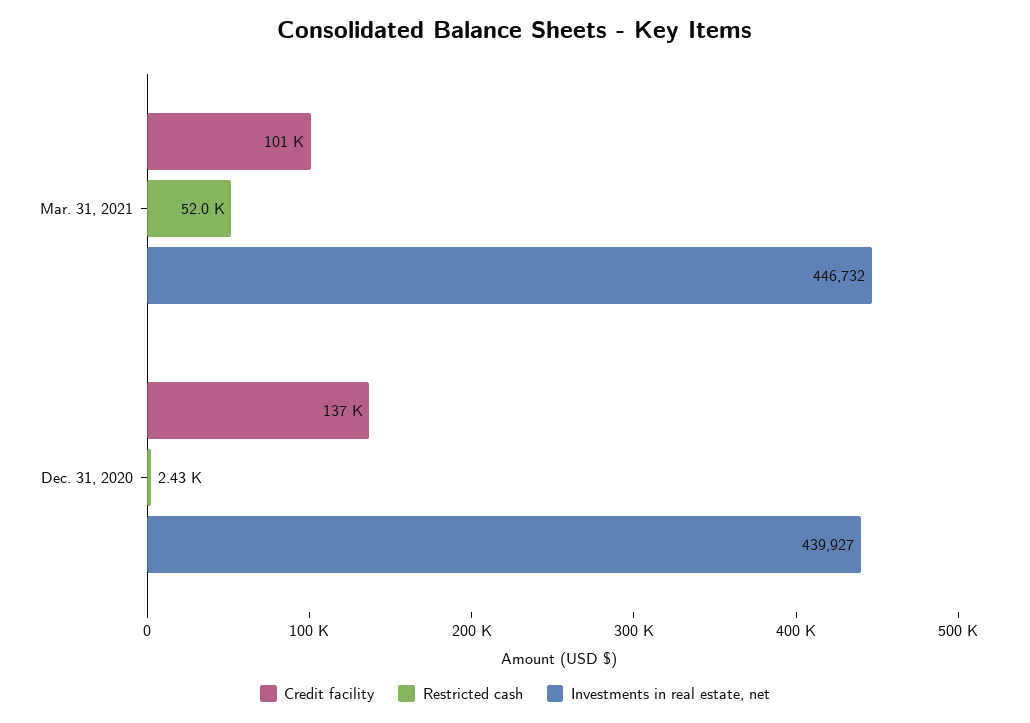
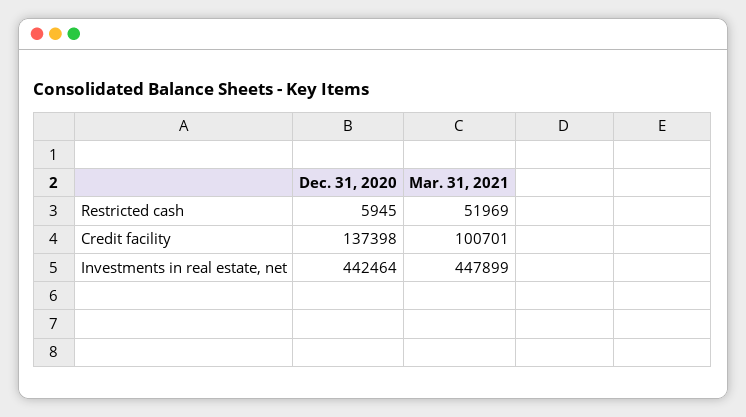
Investments in real estate, net, Mar. 31, 2021: 446732 -> 447899
Restricted cash, Dec. 31, 2020: 2430 -> 5945
Investments in real estate, net, Dec. 31, 2020: 439927 -> 442464

